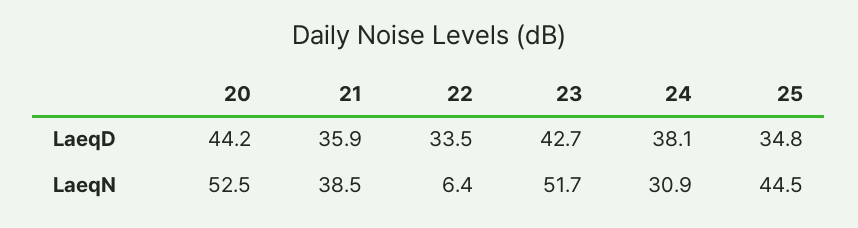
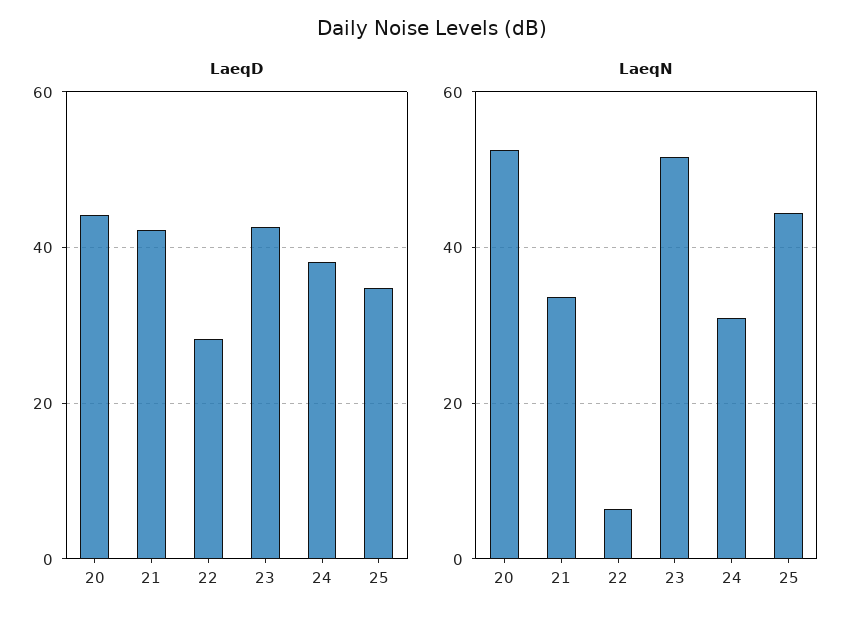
LaeqD, 21: 35.9 -> 42
LaeqD, 22: 33.5 -> 28
LaeqN, 21: 38.5 -> 34

